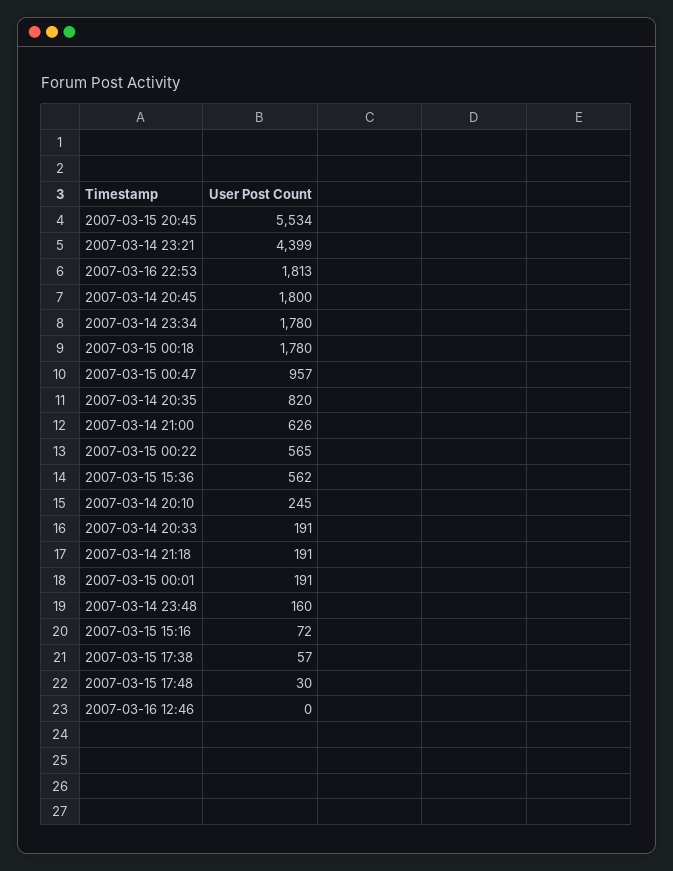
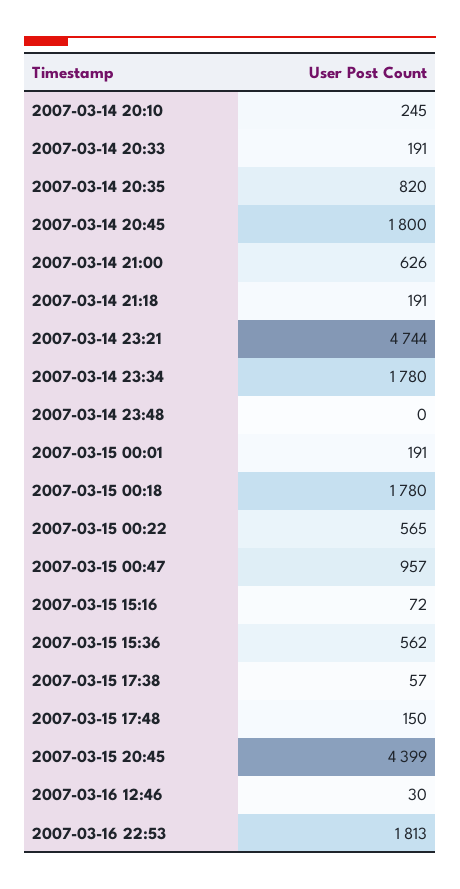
2007-03-15 20:45: 5534 -> 4399
2007-03-14 23:21: 4399 -> 4744
2007-03-14 23:48: 160 -> 0
2007-03-15 17:48: 30 -> 150
2007-03-16 12:46: 0 -> 30

